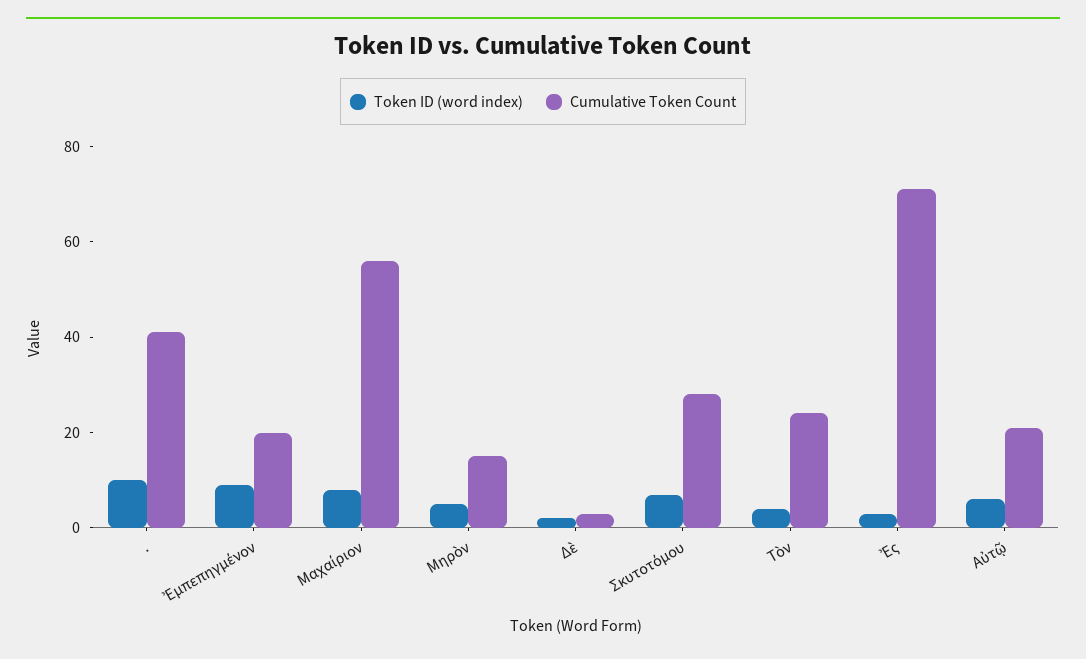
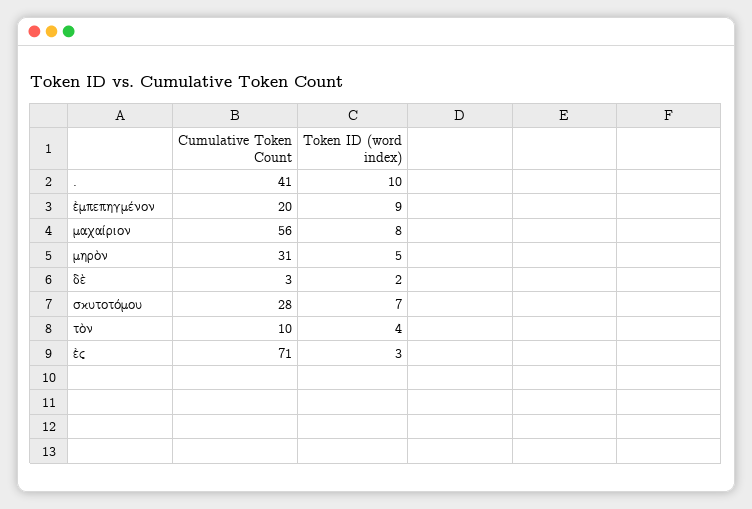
Cumulative Token Count, Μηρὸν: 15 -> 31
Cumulative Token Count, Τὸν: 25 -> 10
Token ID (word index), Αὐτῷ: 5 -> none
Cumulative Token Count, Αὐτῷ: 20 -> none

